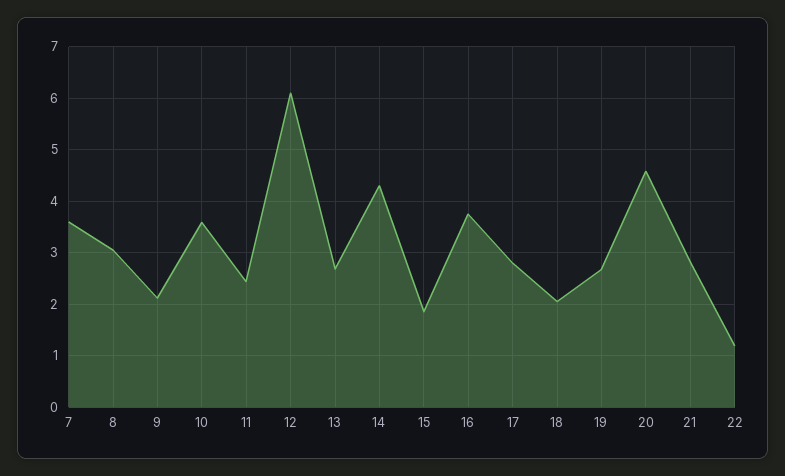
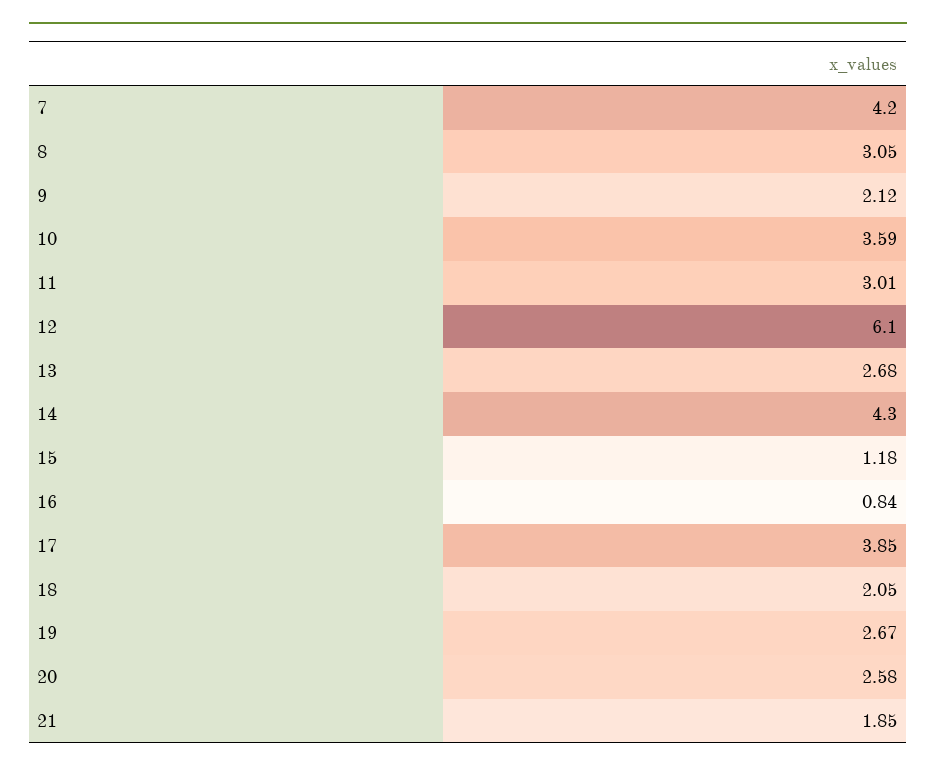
7: 3.6 -> 4.2
11: 2.4 -> 3.01
15: 1.8 -> 1.18
16: 3.8 -> 0.84
17: 2.8 -> 3.85
20: 4.6 -> 2.58
21: 2.8 -> 1.85
22: 1.2 -> none

